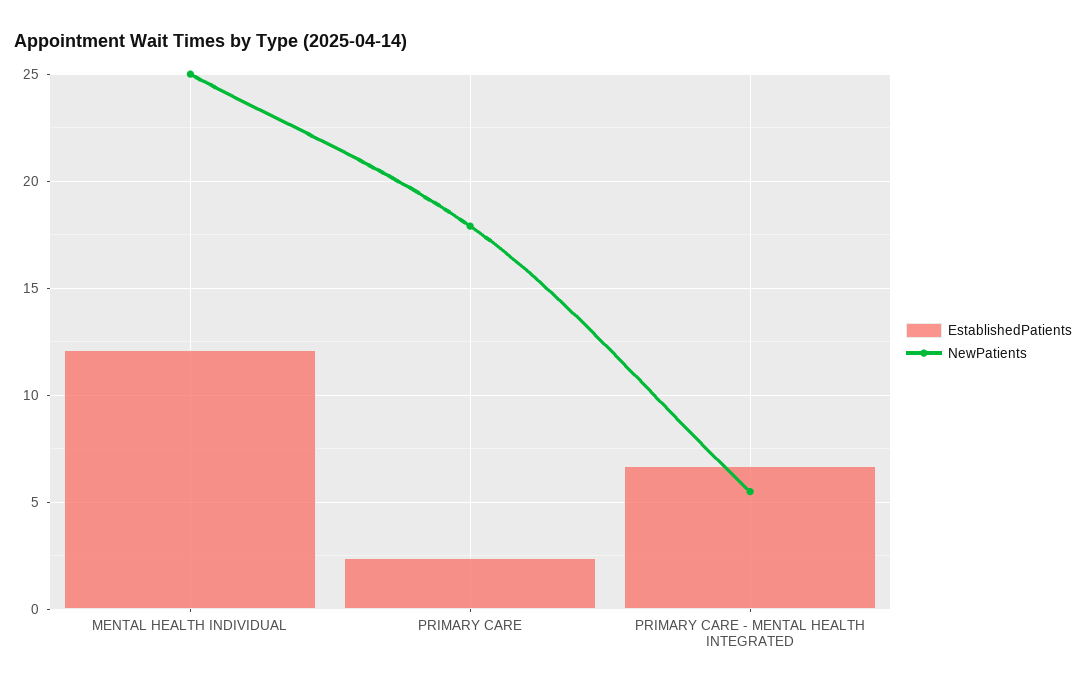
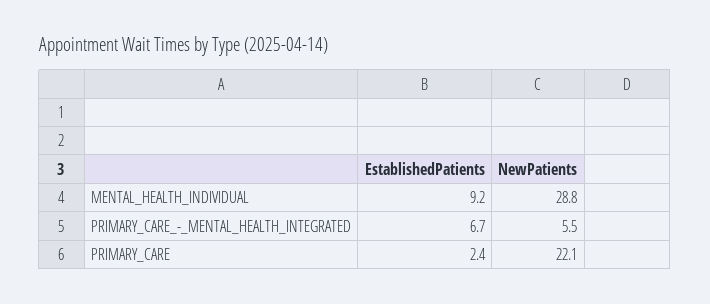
EstablishedPatients, MENTAL HEALTH INDIVIDUAL: 12 -> 9.2
NewPatients, MENTAL HEALTH INDIVIDUAL: 25 -> 28.8
NewPatients, PRIMARY CARE: 18 -> 22.1

